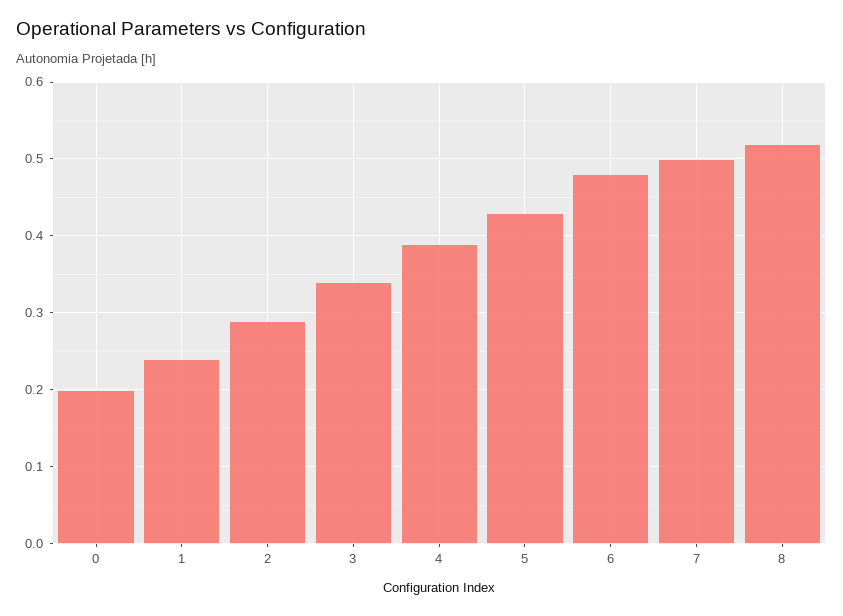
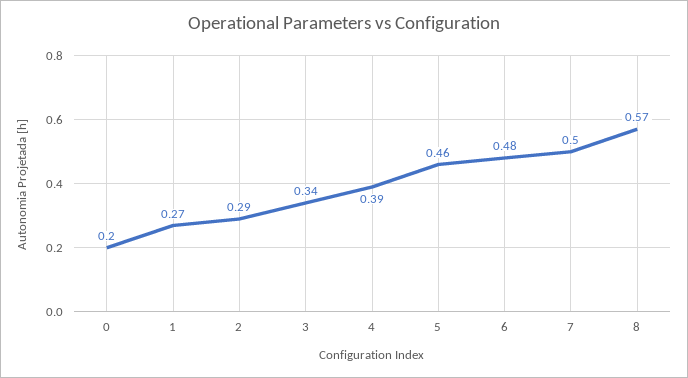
1: 0.24 -> 0.27
5: 0.43 -> 0.46
8: 0.52 -> 0.57

